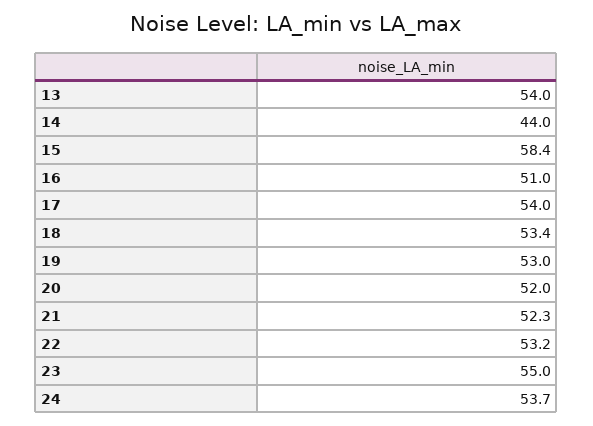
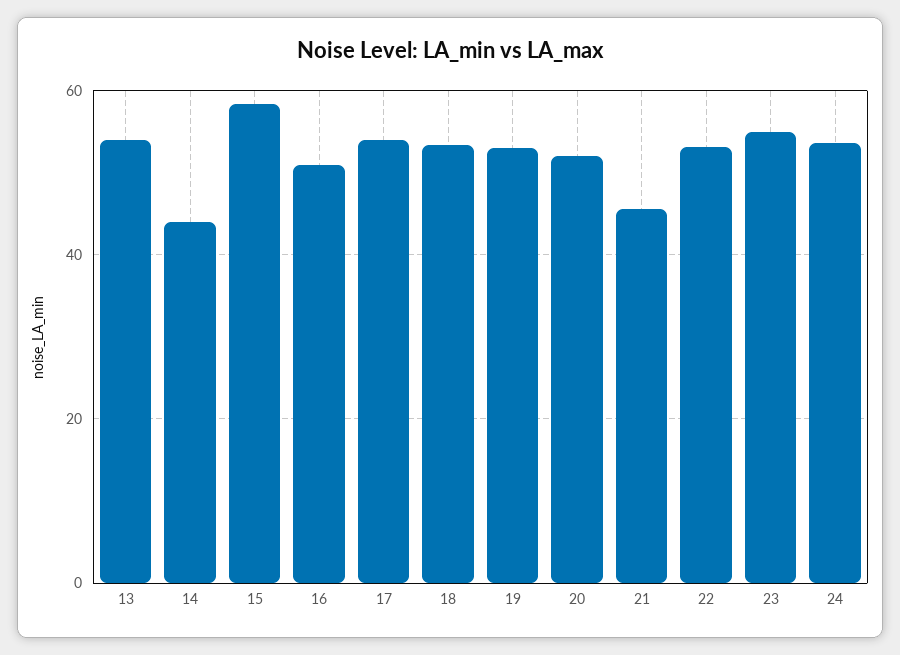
21: 52.3 -> 46

